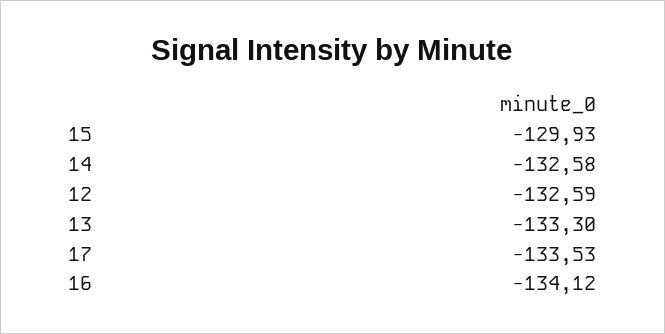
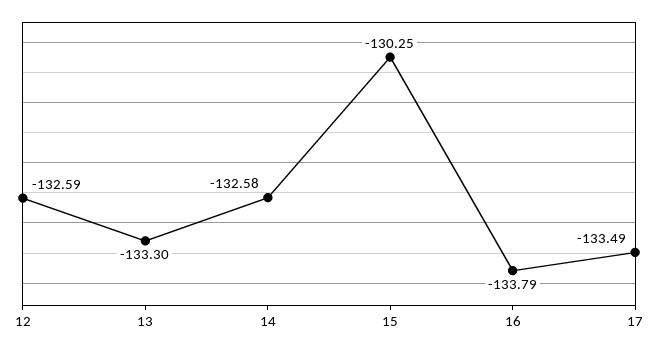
15: -129.93 -> -130.25
17: -133.53 -> -133.49
16: -134.12 -> -133.79

